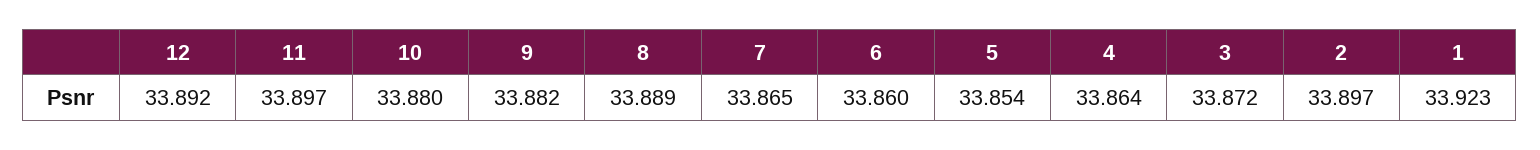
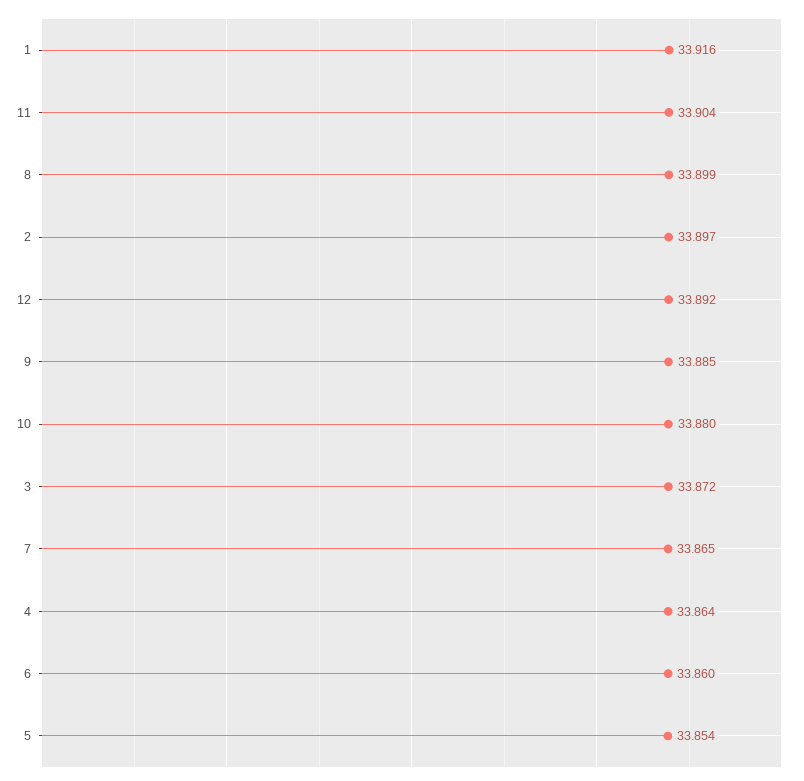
11: 33.897 -> 33.904
9: 33.882 -> 33.885
8: 33.889 -> 33.899
1: 33.923 -> 33.916

